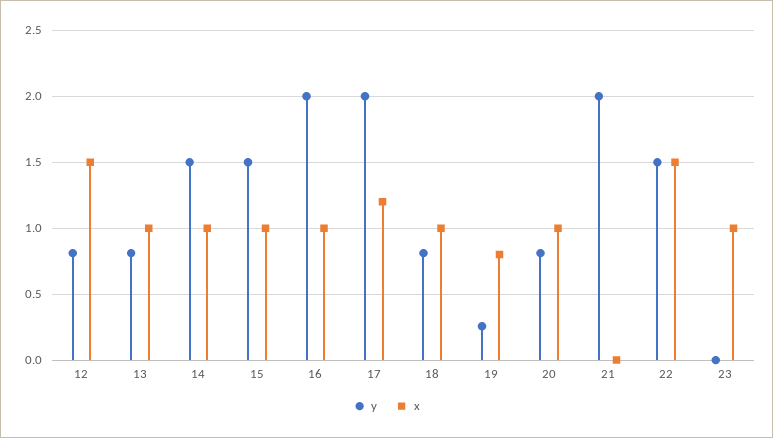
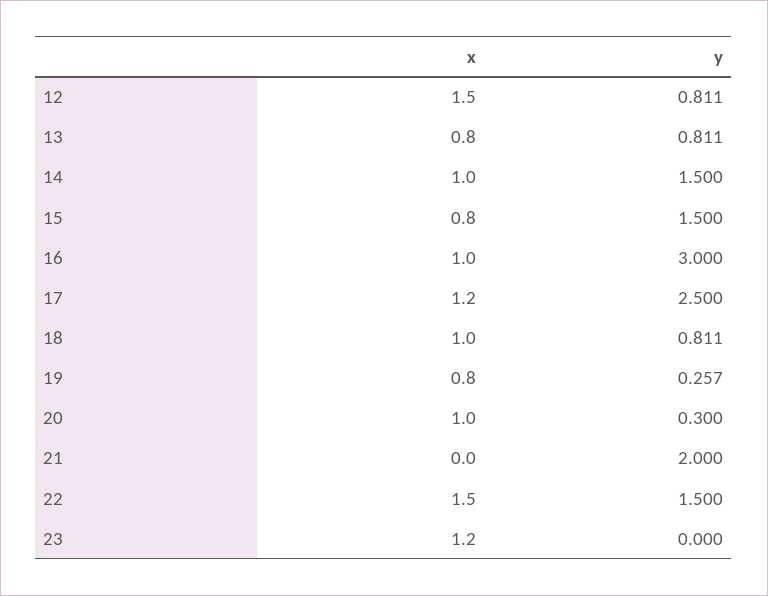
x, 13: 1 -> 0.8
x, 15: 1 -> 0.8
y, 16: 2 -> 3
y, 17: 2 -> 2.5
y, 20: 0.8 -> 0.3
x, 23: 1 -> 1.2

